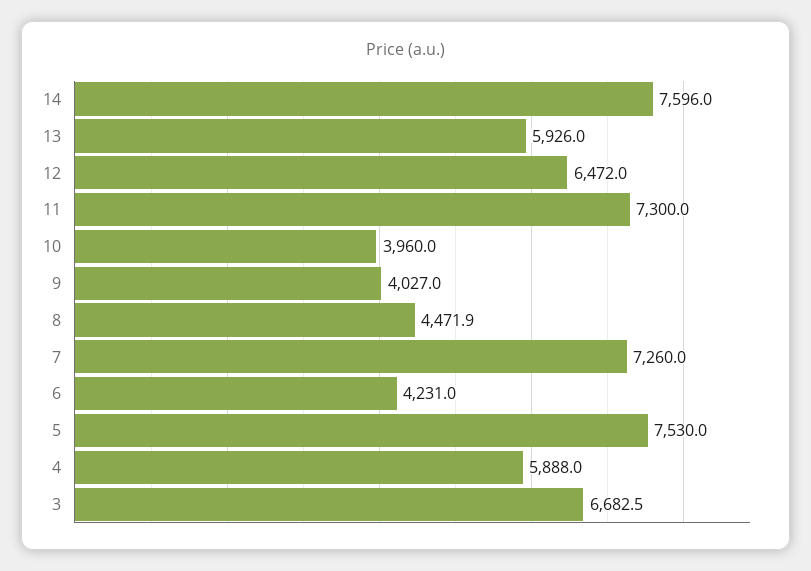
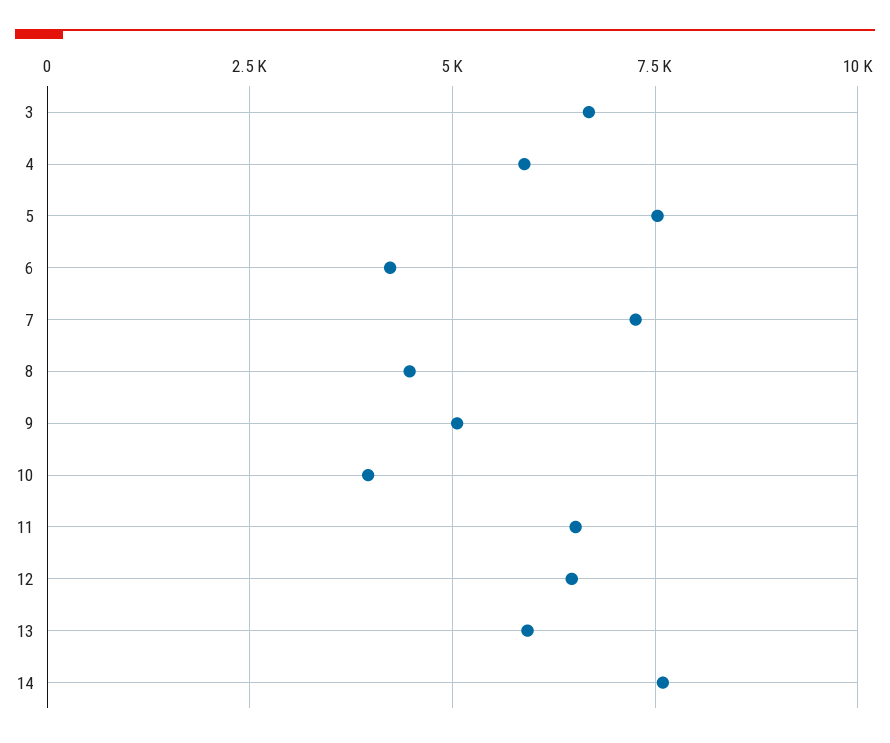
11: 7300 -> 6500
9: 4027 -> 5000

